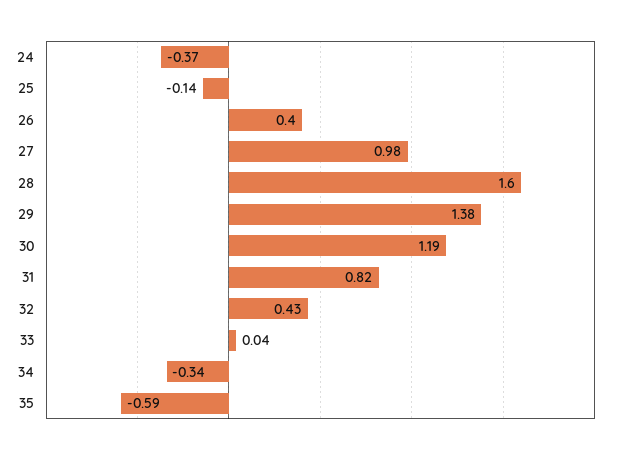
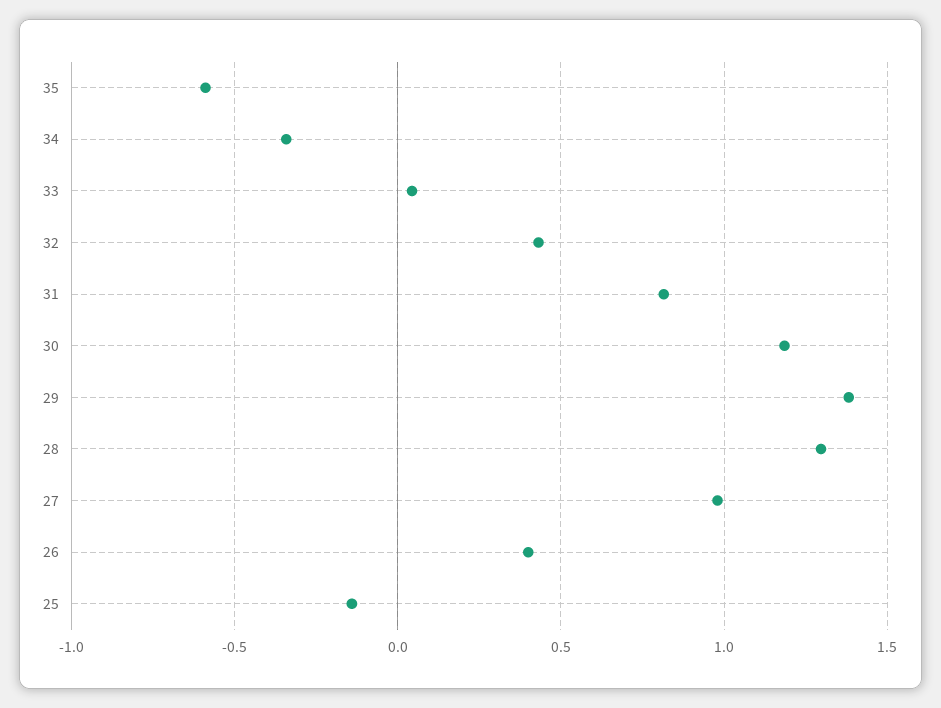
24: -0.37 -> none
28: 1.6 -> 1.3

